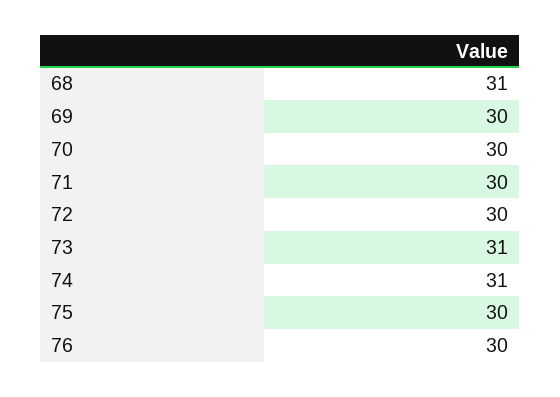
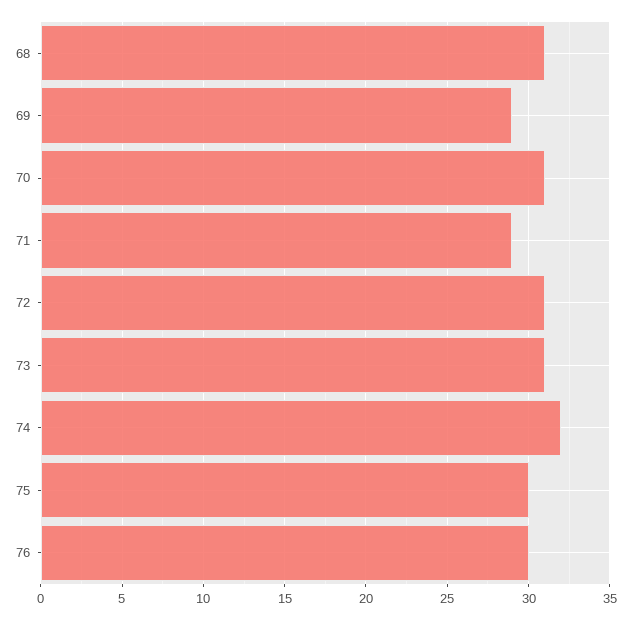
69: 30 -> 29
70: 30 -> 31
71: 30 -> 29
72: 30 -> 31
74: 31 -> 32

